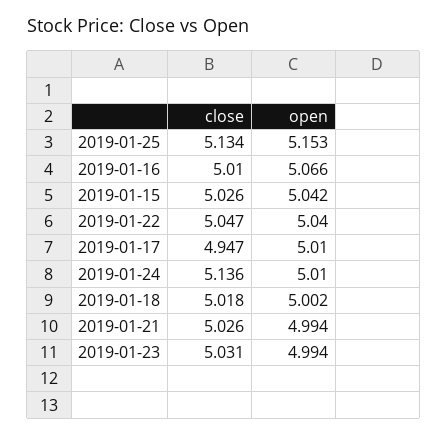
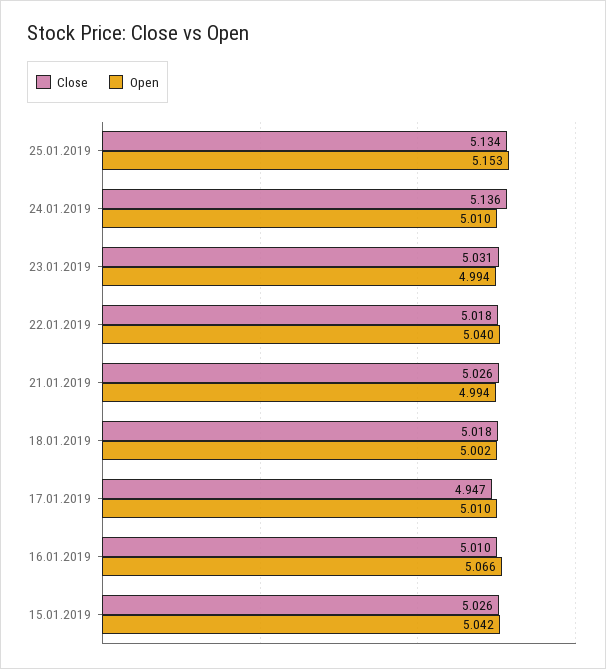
close, 2019-01-22: 5.047 -> 5.018

